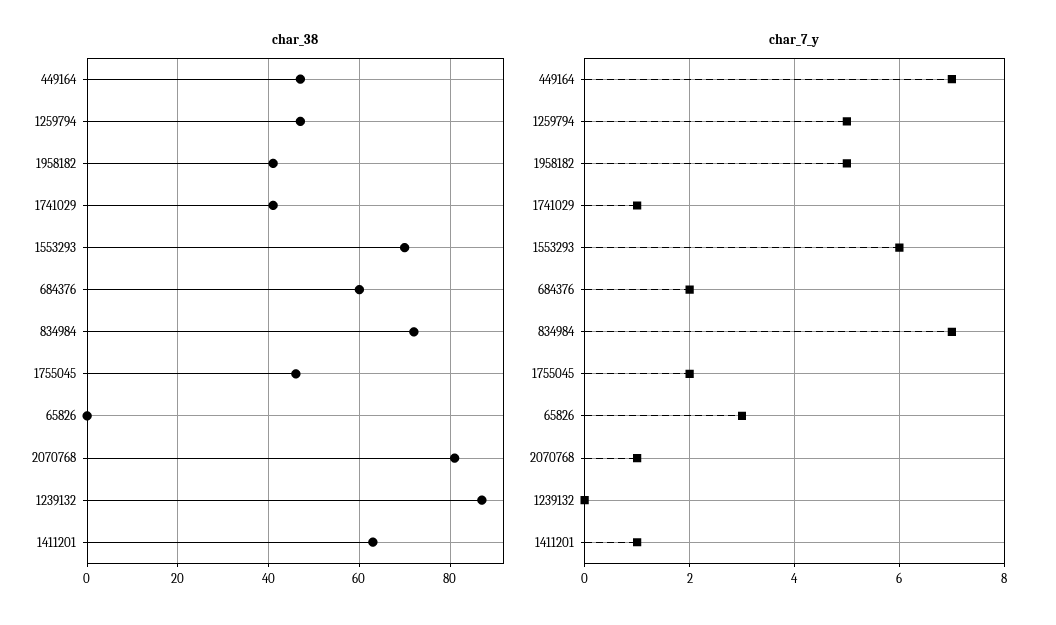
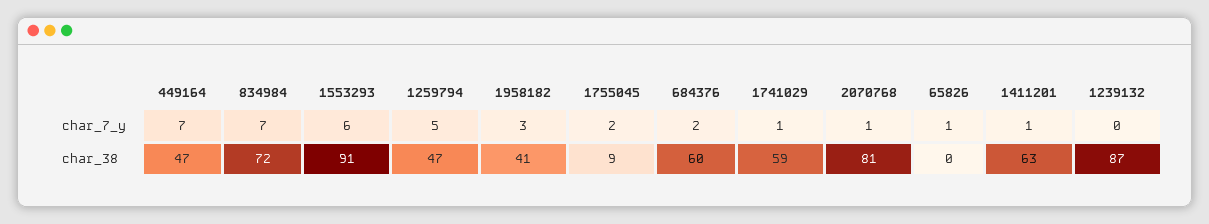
char_38, 1741029: 40 -> 59
char_38, 1553293: 70 -> 91
char_38, 1755045: 45 -> 9
char_7_y, 1958182: 5 -> 3
char_7_y, 65826: 3 -> 1

